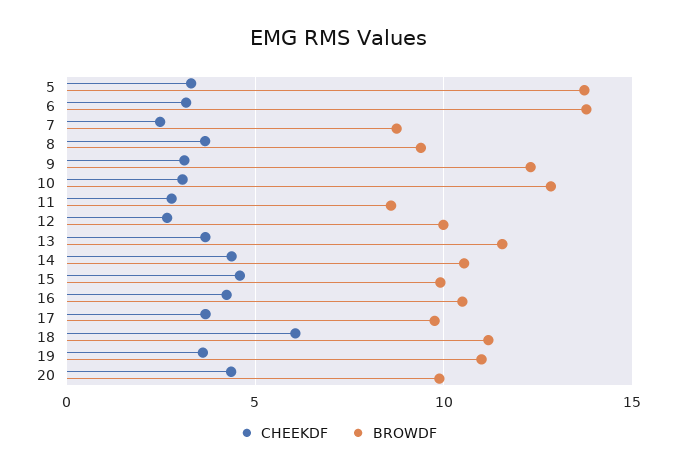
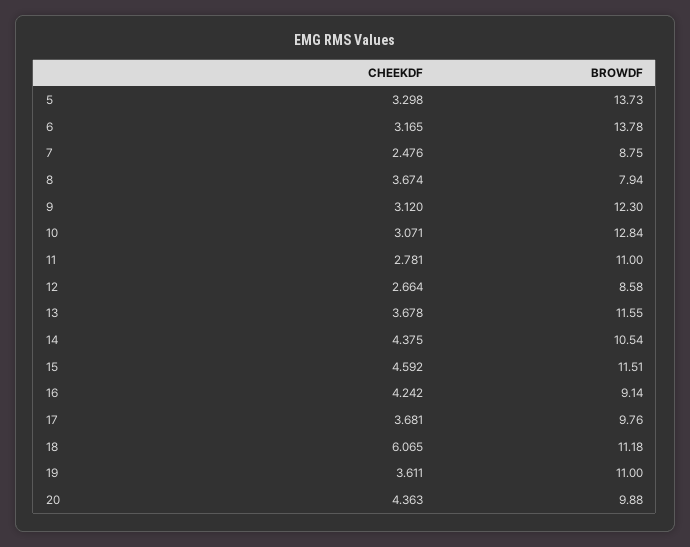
BROWDF, 8: 9.5 -> 7.94
BROWDF, 11: 8.5 -> 11
BROWDF, 12: 10 -> 8.58
BROWDF, 15: 10 -> 11.51
BROWDF, 16: 10.5 -> 9.14

